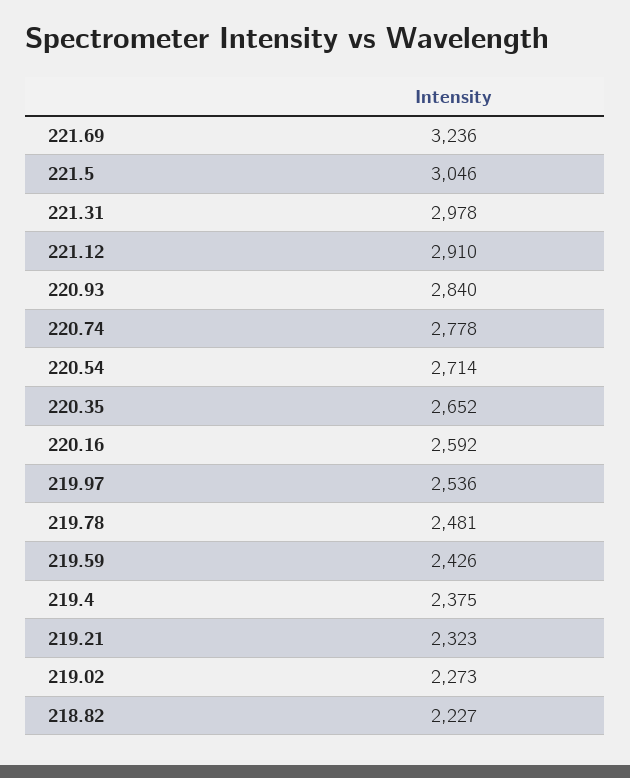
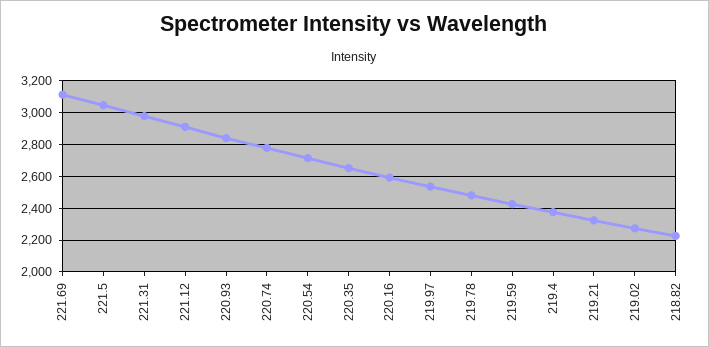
221.69: 3236 -> 3100

